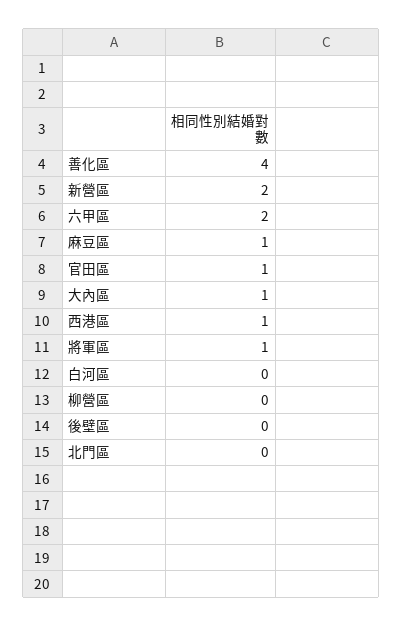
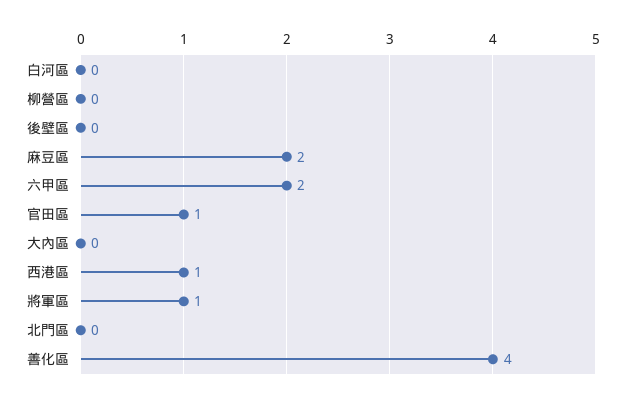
新營區: 2 -> none
麻豆區: 1 -> 2
大內區: 1 -> 0

